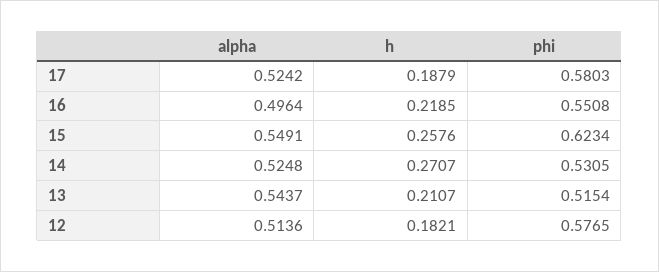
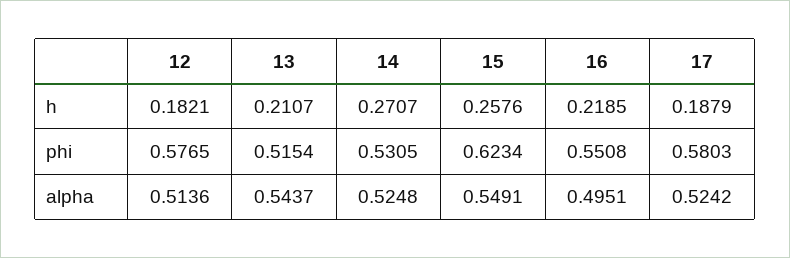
alpha, 16: 0.4964 -> 0.4951

